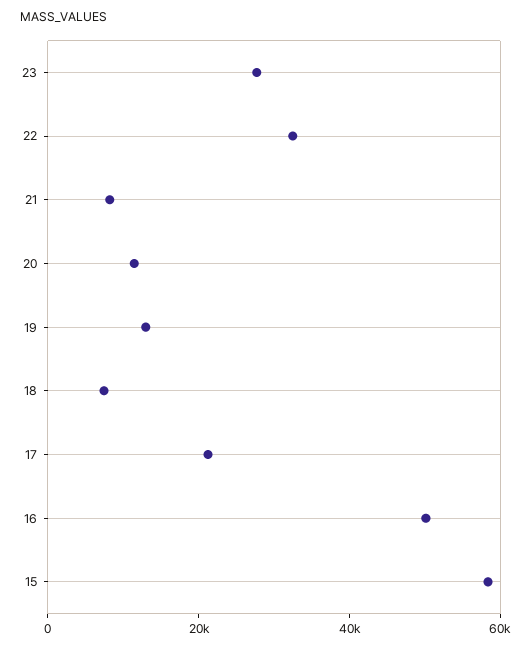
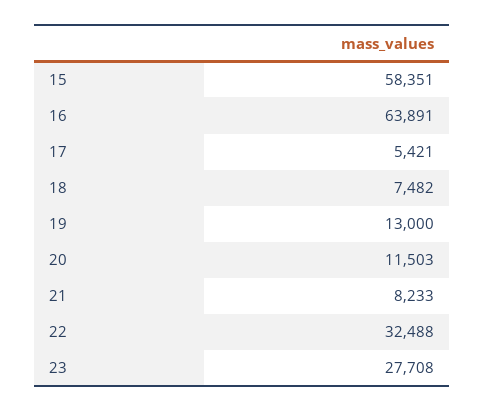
17: 20000 -> 5421
16: 50000 -> 63891

